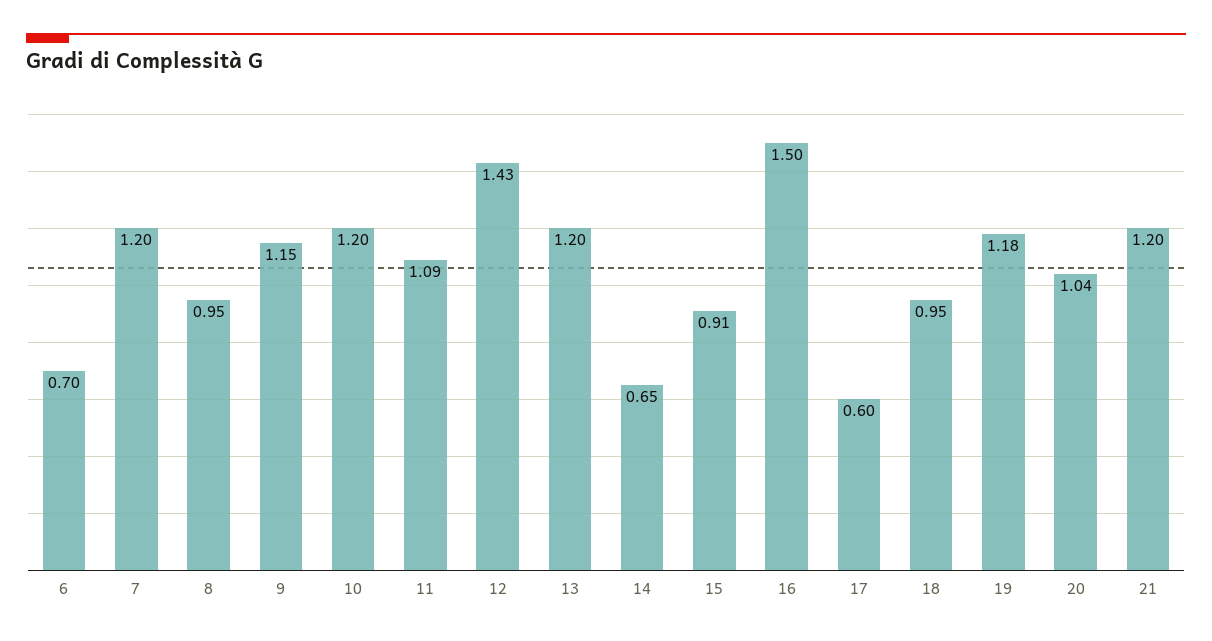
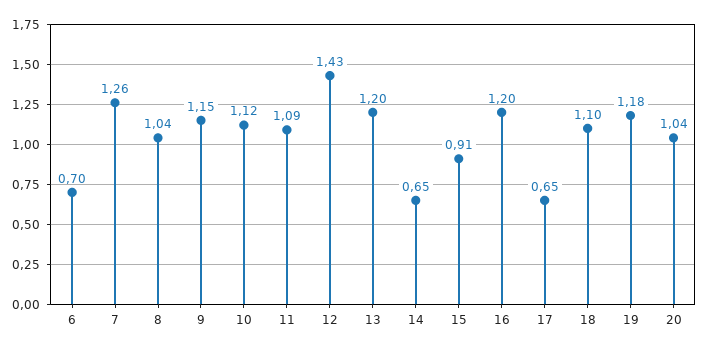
7: 1.2 -> 1.26
8: 0.95 -> 1.04
10: 1.2 -> 1.12
16: 1.5 -> 1.2
17: 0.6 -> 0.65
18: 0.95 -> 1.1
21: 1.2 -> none

